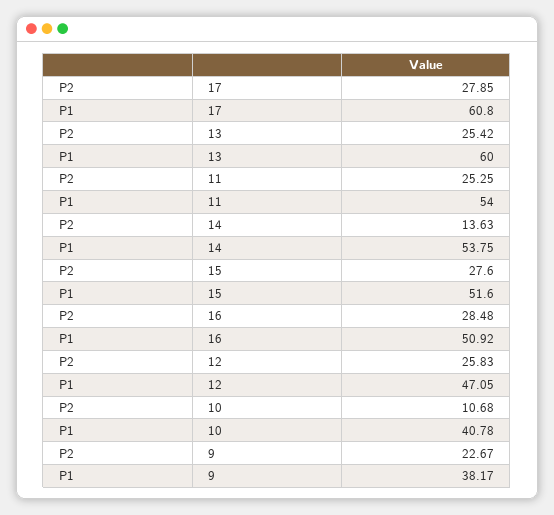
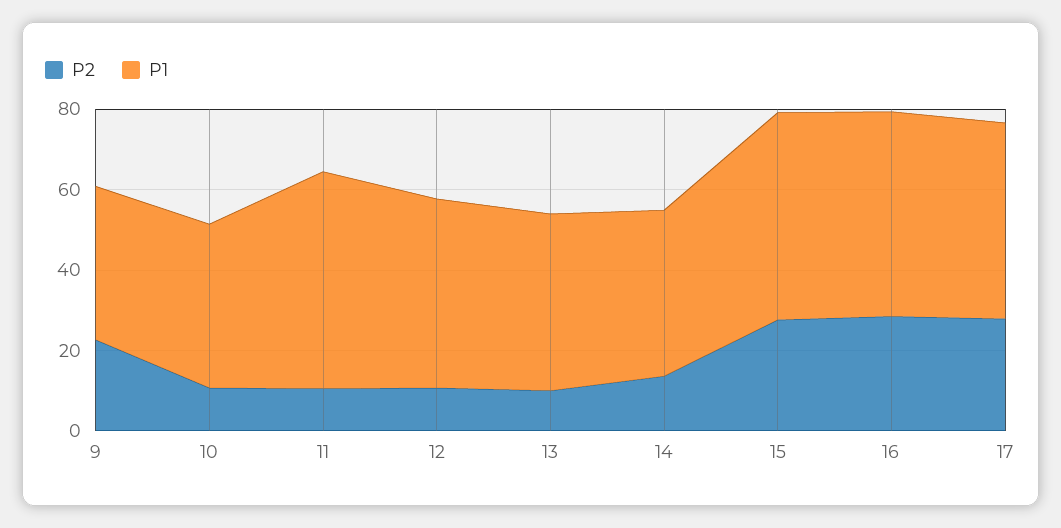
P1, 17: 60.8 -> 50
P2, 13: 25.42 -> 10
P1, 13: 60 -> 45
P2, 11: 25.25 -> 10
P1, 14: 53.75 -> 40
P2, 12: 25.83 -> 10

